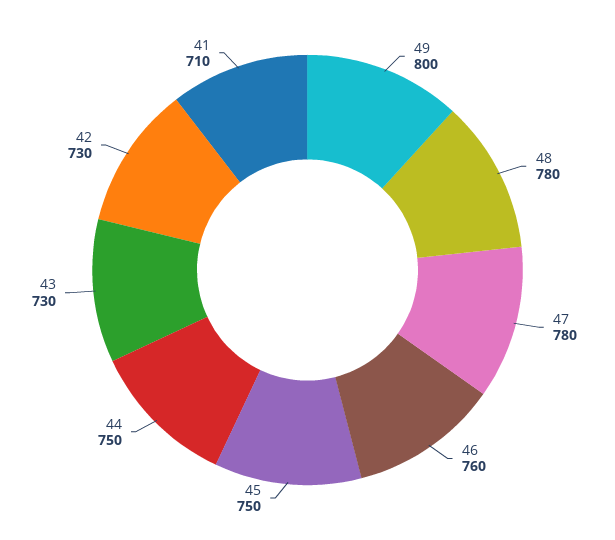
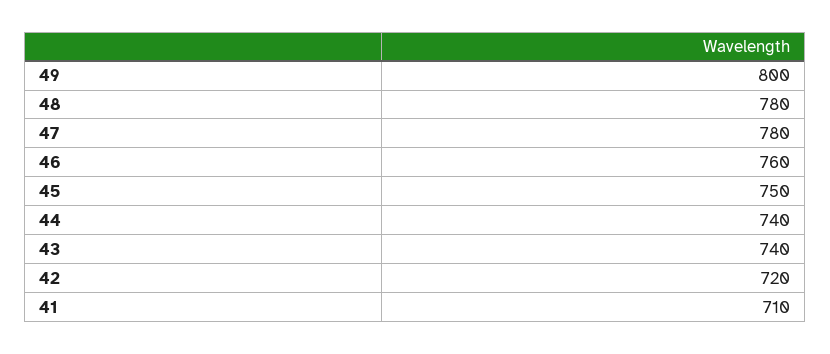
44: 750 -> 740
43: 730 -> 740
42: 730 -> 720

